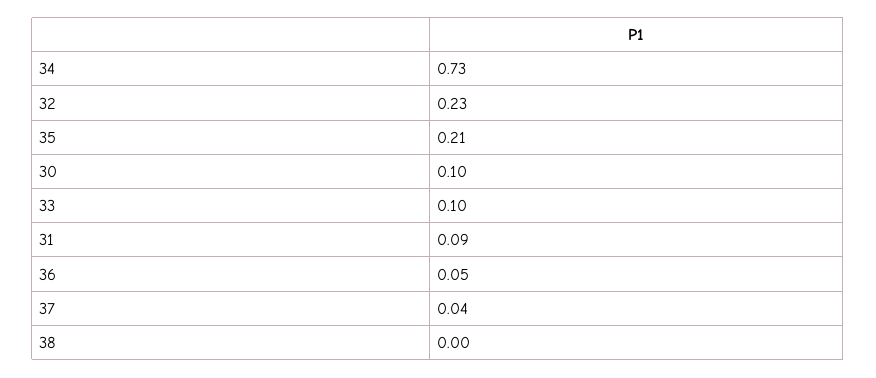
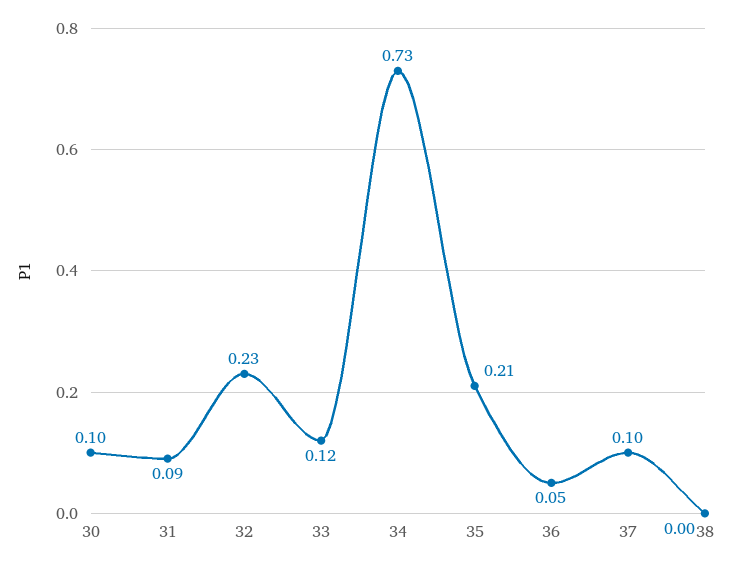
33: 0.1 -> 0.12
37: 0.04 -> 0.1

